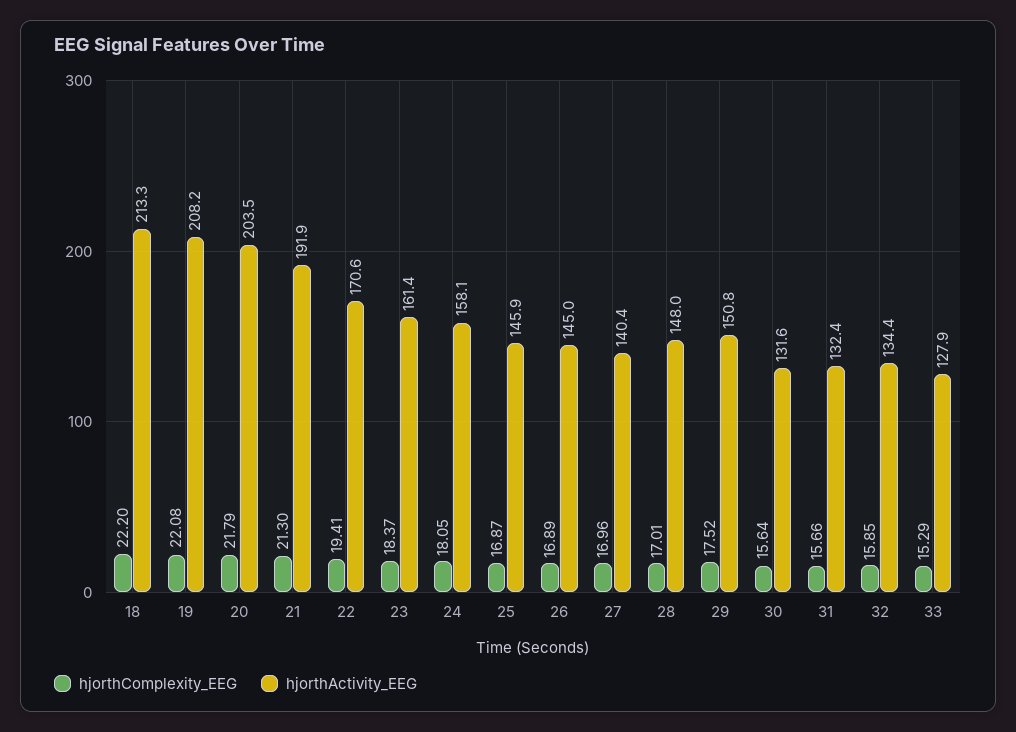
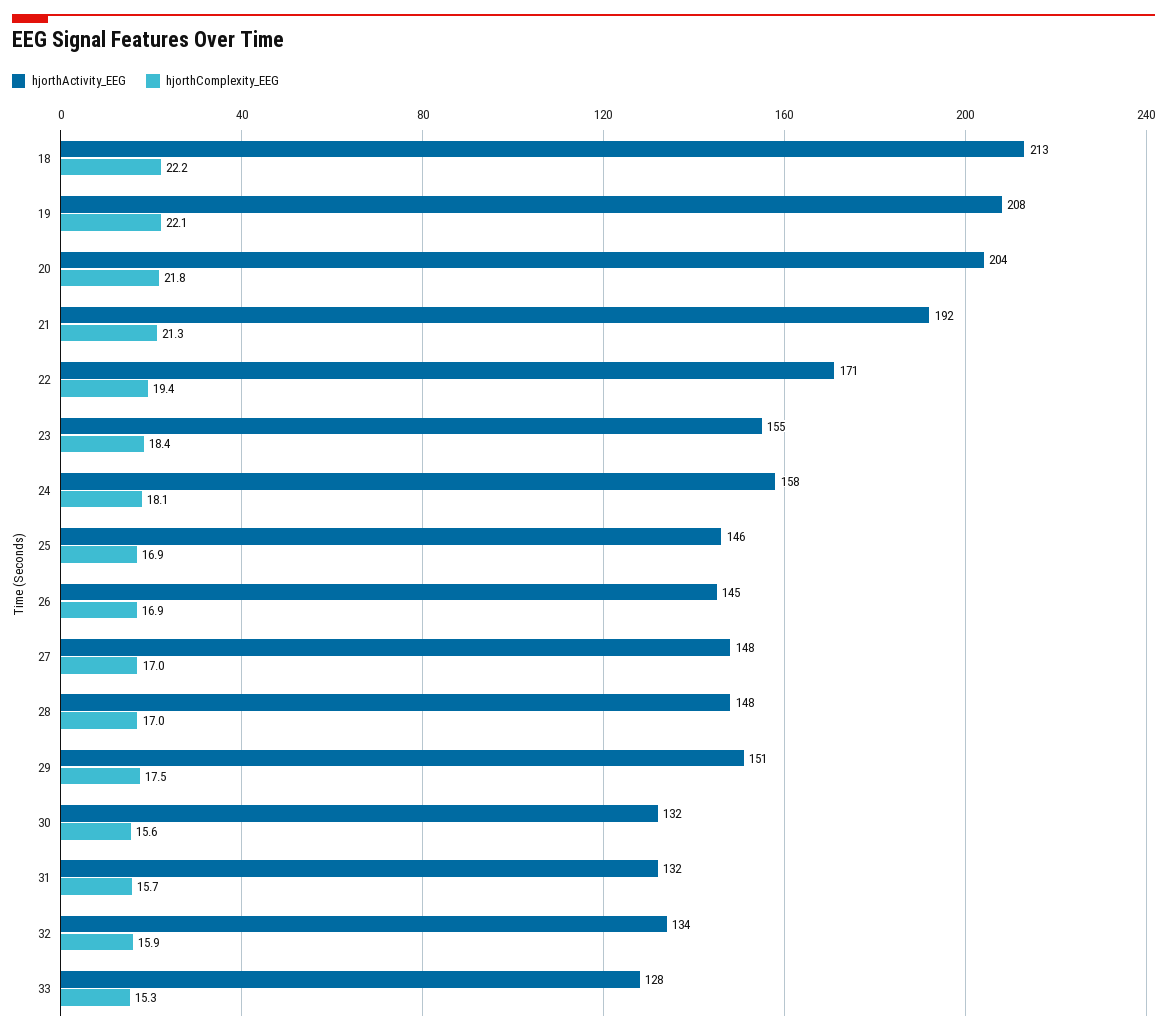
hjorthActivity_EEG, 23: 161.4 -> 155
hjorthActivity_EEG, 27: 140.4 -> 148

